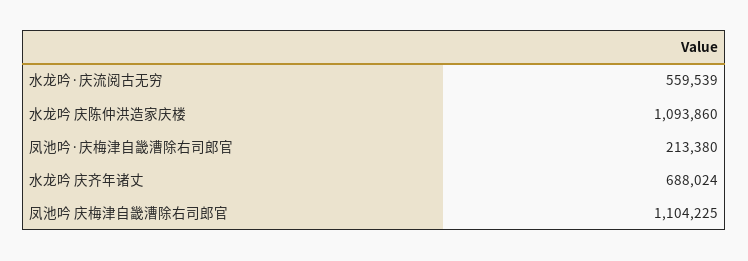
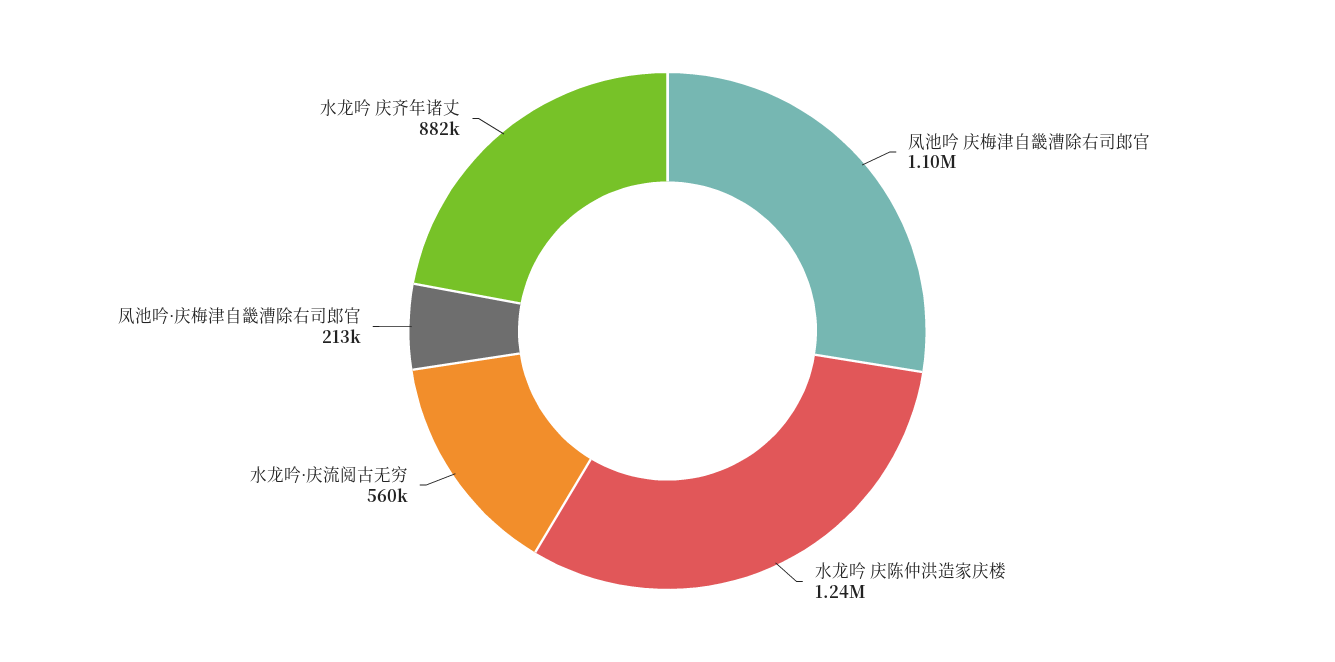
水龙吟 庆陈仲洪造家庆楼: 1093860 -> 1240000
水龙吟 庆齐年诸丈: 688024 -> 882000

